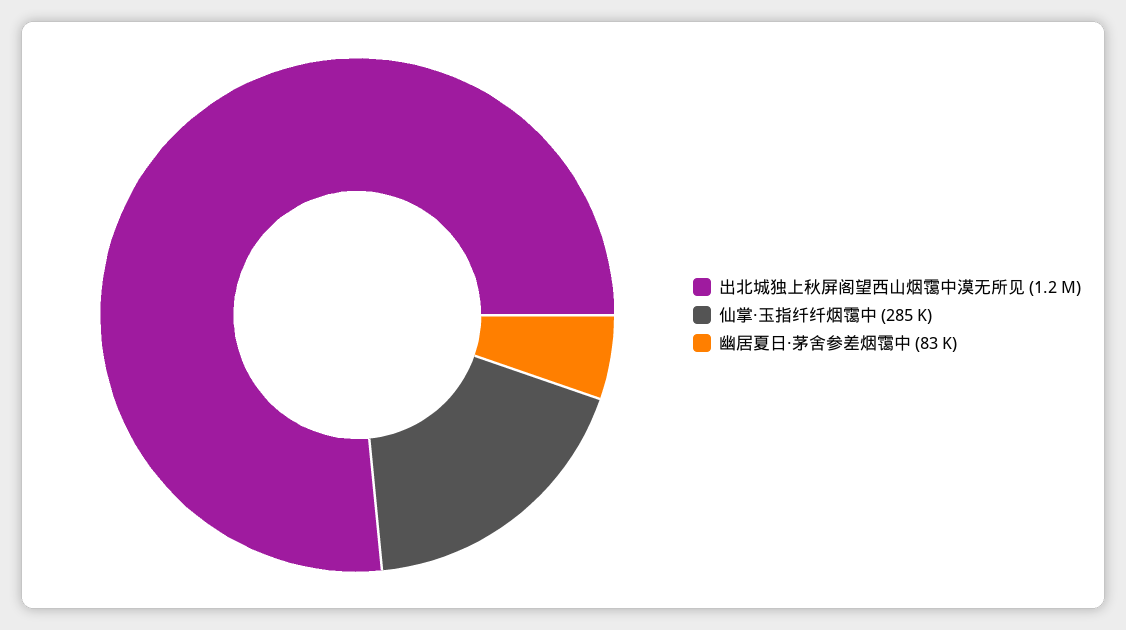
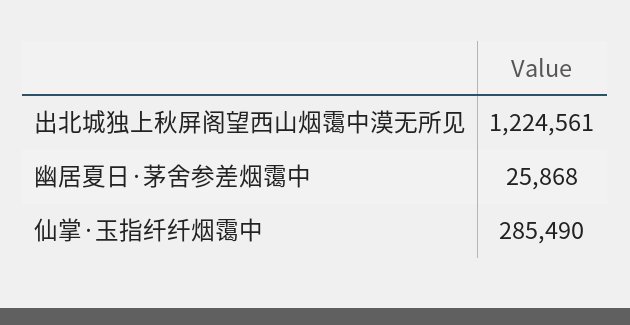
幽居夏日·茅舍参差烟霭中: 83000 -> 25868

